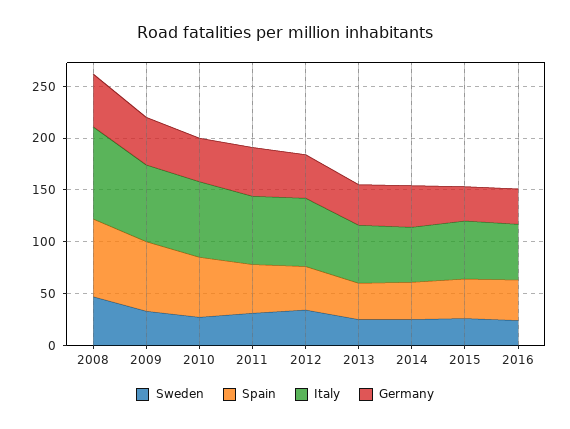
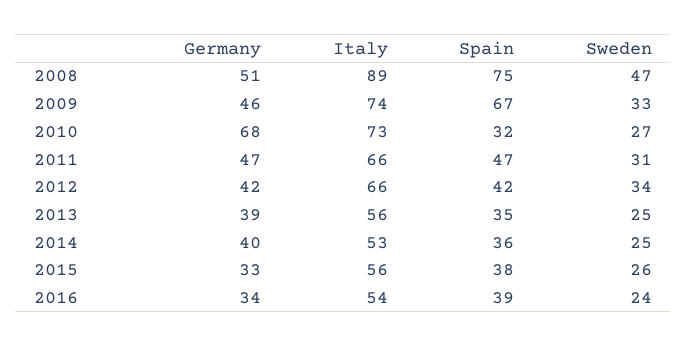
Spain, 2010: 60 -> 32
Germany, 2010: 40 -> 68

